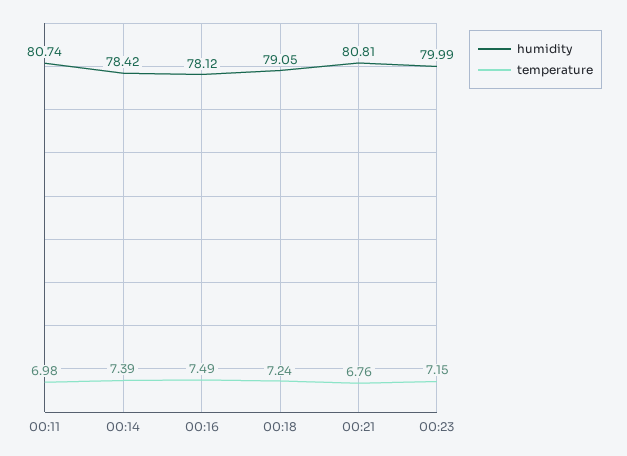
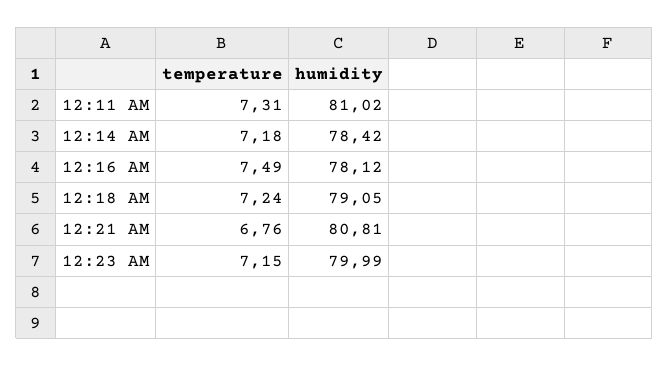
humidity, 00:11: 80.74 -> 81.02
temperature, 00:11: 6.98 -> 7.31
temperature, 00:14: 7.39 -> 7.18

